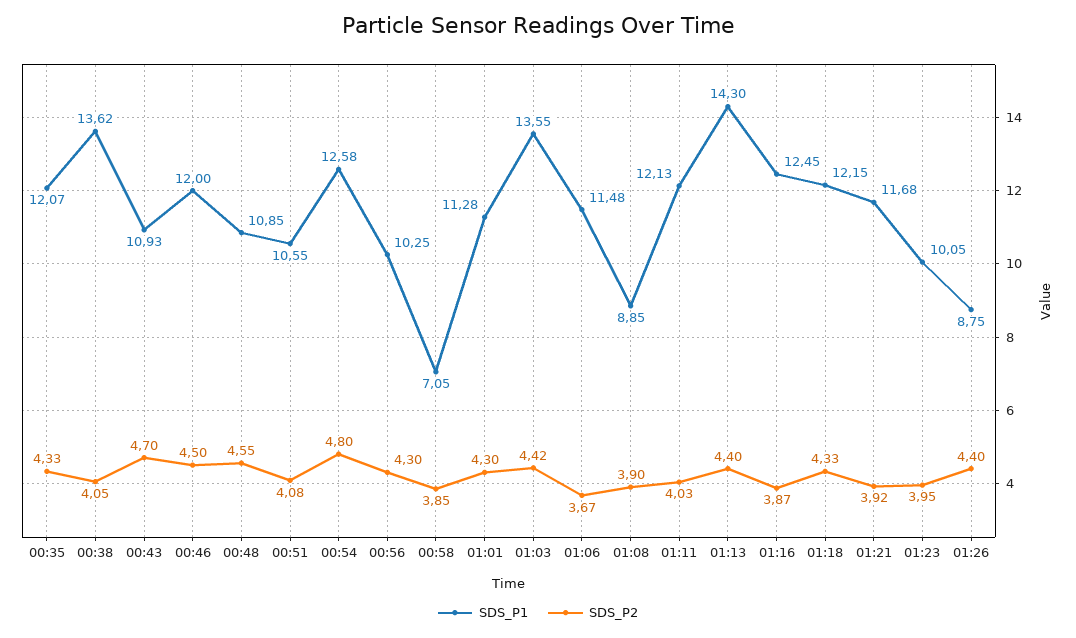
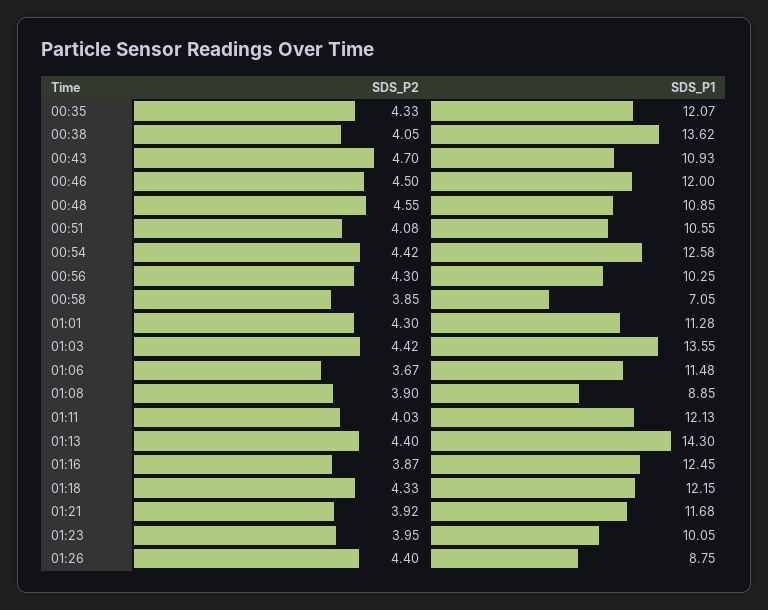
SDS_P2, 00:54: 4.8 -> 4.42

